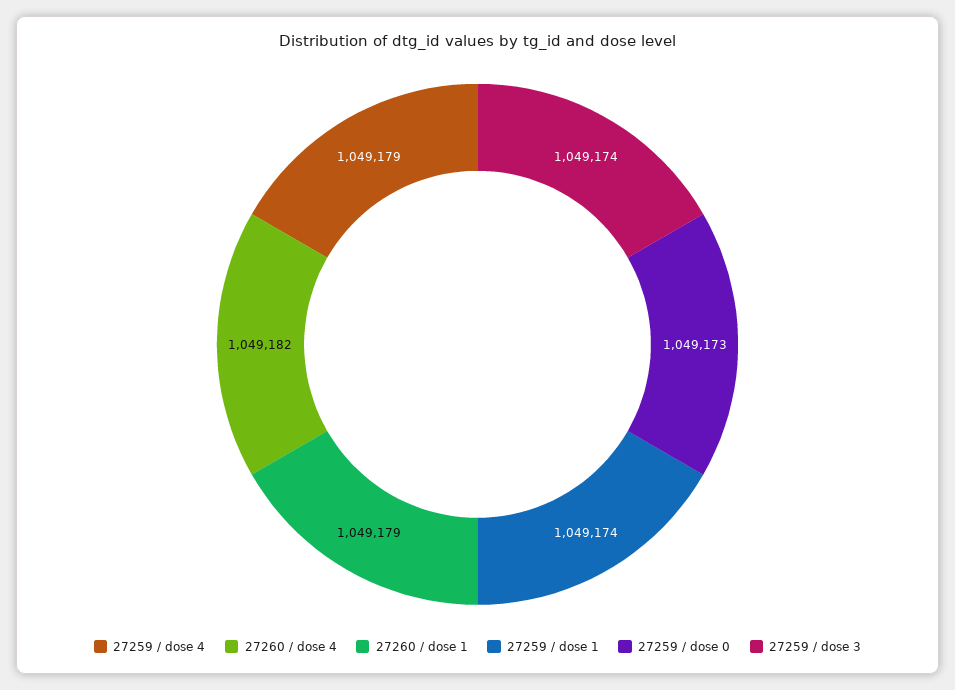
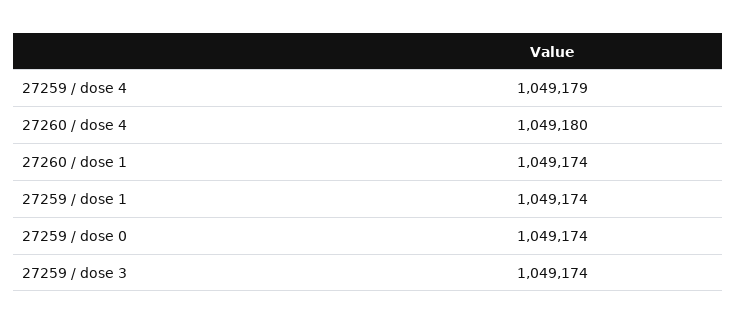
27260 / dose 4: 1049182 -> 1049180
27260 / dose 1: 1049179 -> 1049174
27259 / dose 0: 1049173 -> 1049174

